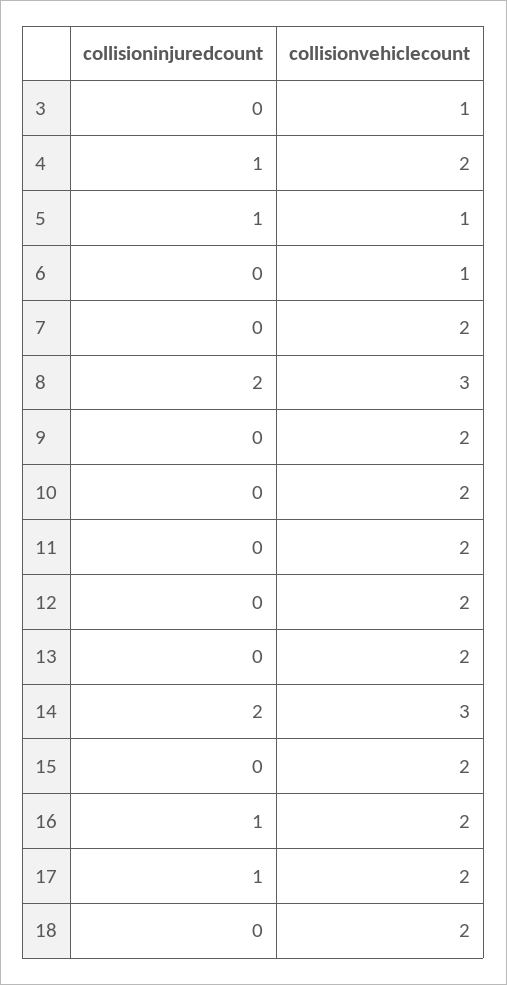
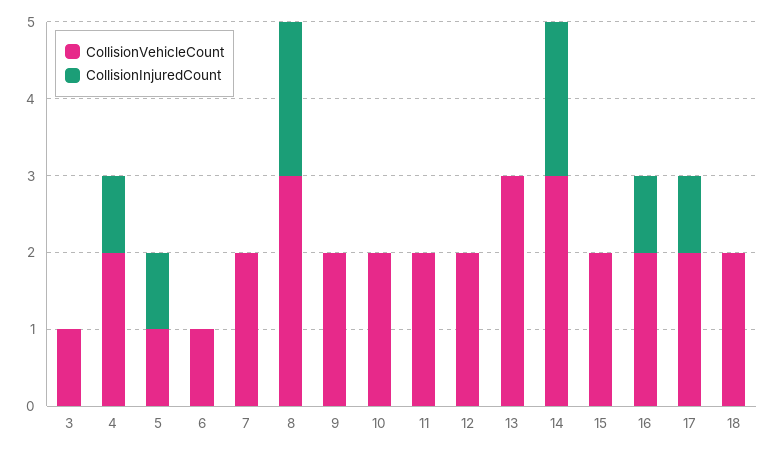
collisionvehiclecount, 13: 2 -> 3

